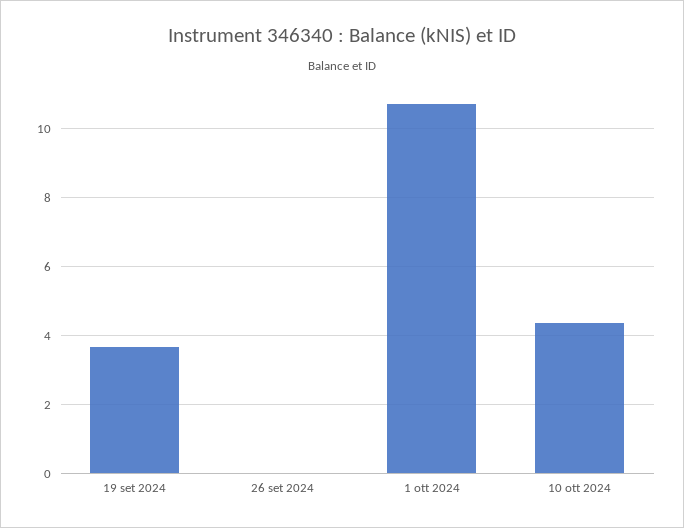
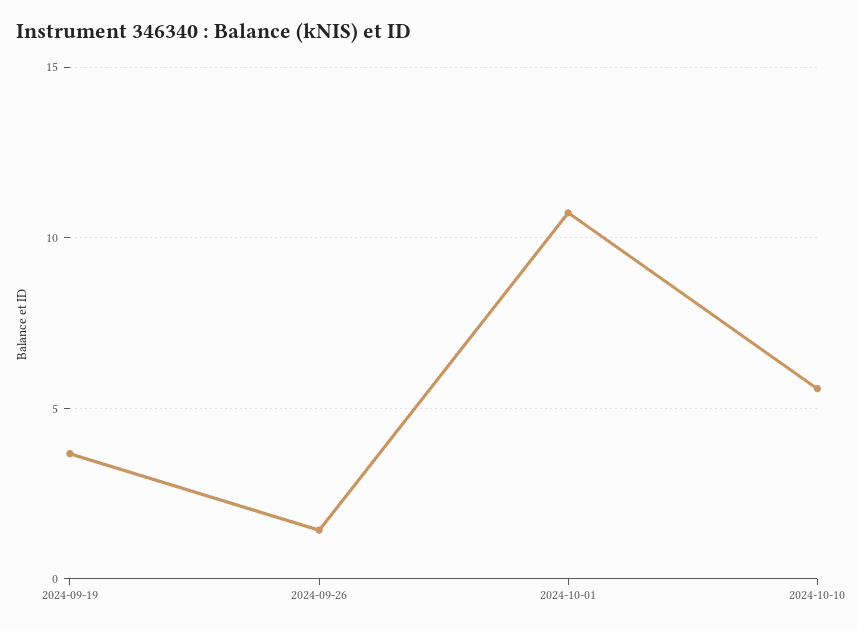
26 set 2024: 0 -> 1.5
10 ott 2024: 4.4 -> 5.5

